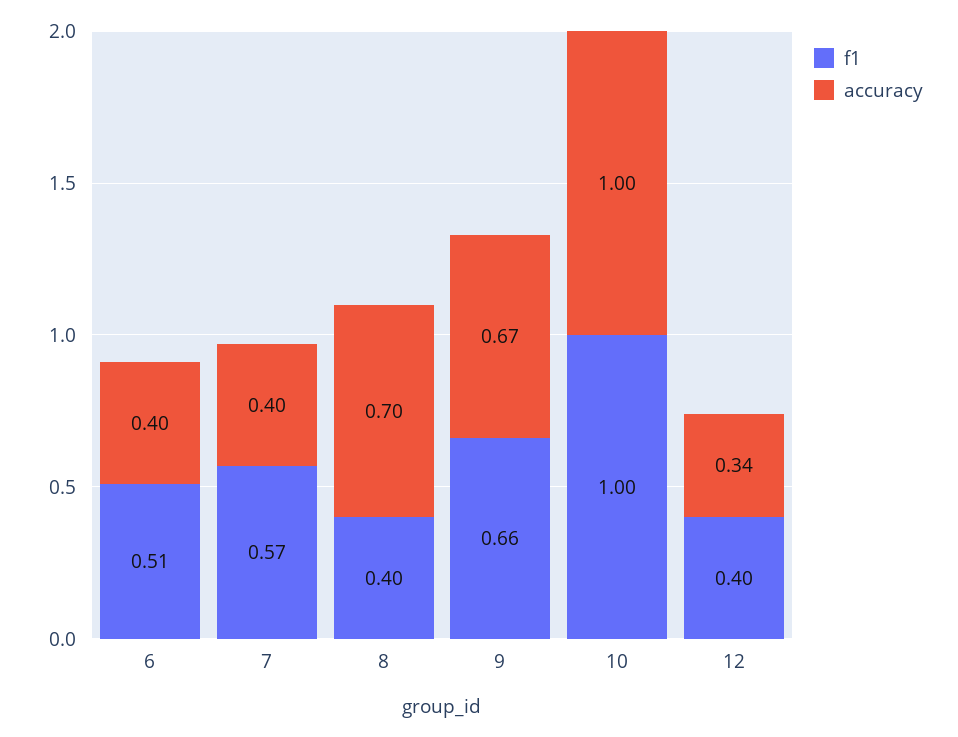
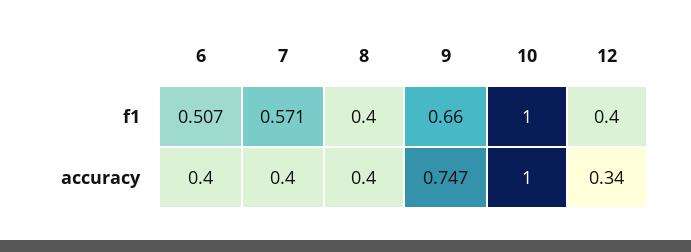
accuracy, 8: 0.7 -> 0.4
accuracy, 9: 0.67 -> 0.747

